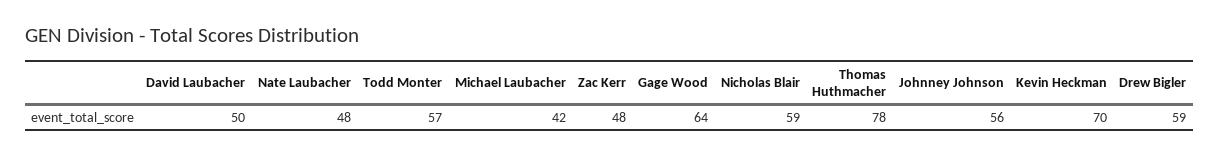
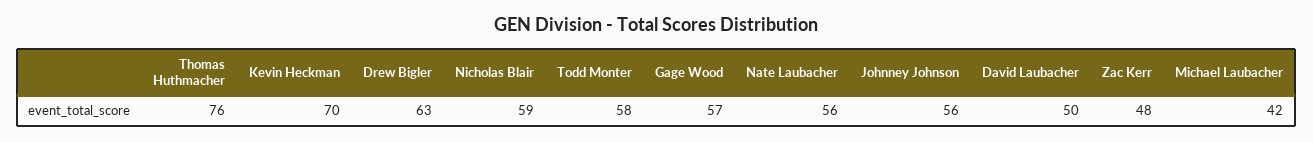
Nate Laubacher: 48 -> 56
Todd Monter: 57 -> 58
Gage Wood: 64 -> 57
Thomas Huthmacher: 78 -> 76
Drew Bigler: 59 -> 63

